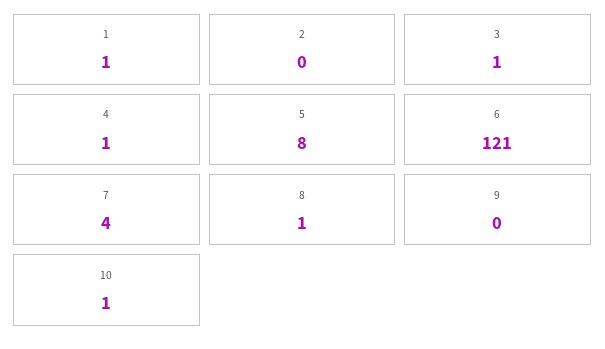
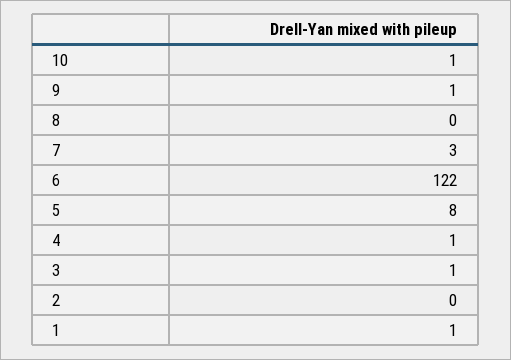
6: 121 -> 122
7: 4 -> 3
8: 1 -> 0
9: 0 -> 1

